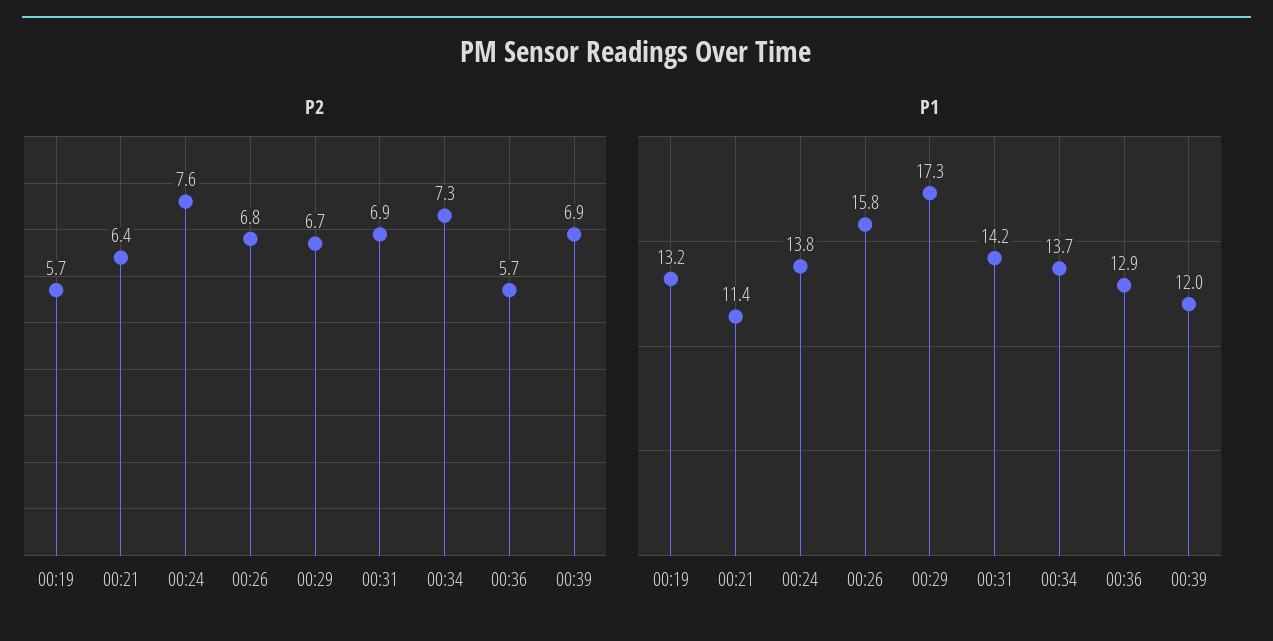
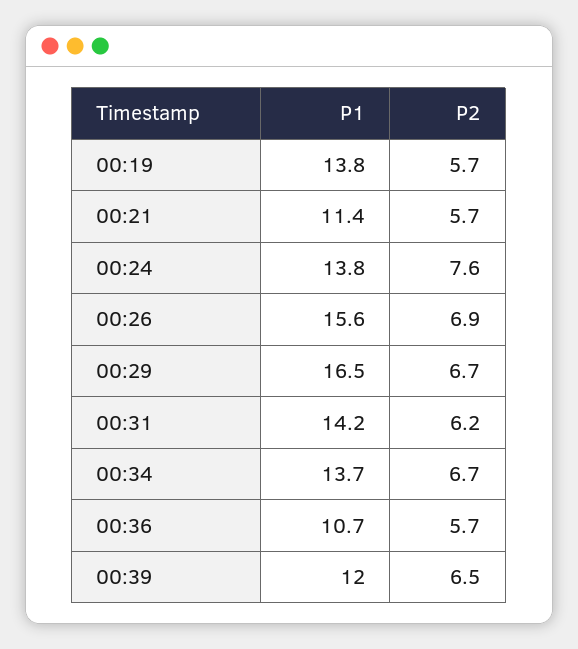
P2, 00:21: 6.4 -> 5.7
P2, 00:26: 6.8 -> 6.9
P2, 00:31: 6.9 -> 6.2
P2, 00:34: 7.3 -> 6.7
P2, 00:39: 6.9 -> 6.5
P1, 00:19: 13.2 -> 13.8
P1, 00:26: 15.8 -> 15.6
P1, 00:29: 17.3 -> 16.5
P1, 00:36: 12.9 -> 10.7

